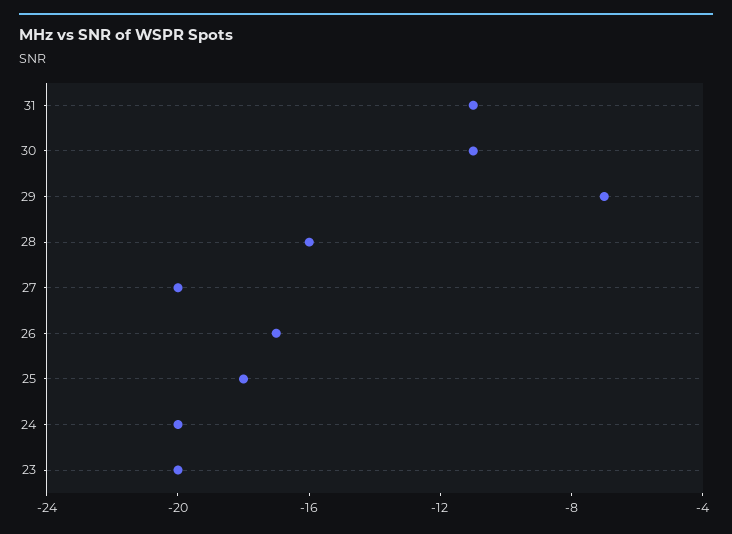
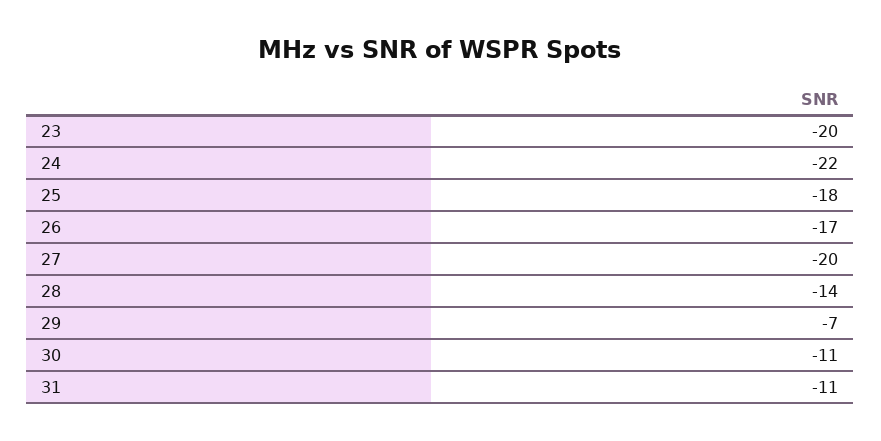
28: -16 -> -14
24: -20 -> -22

